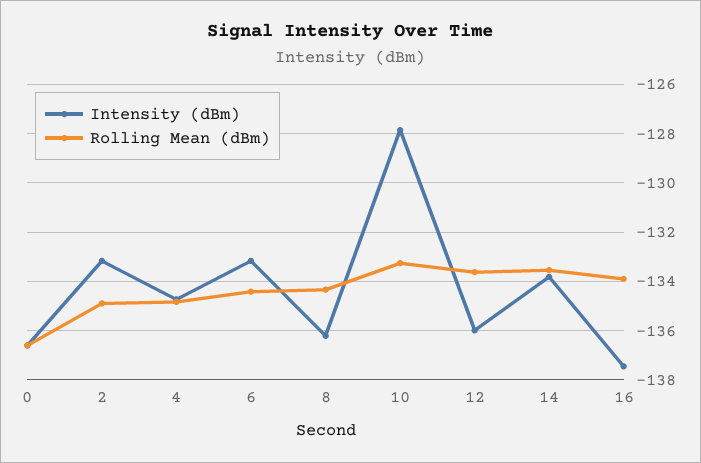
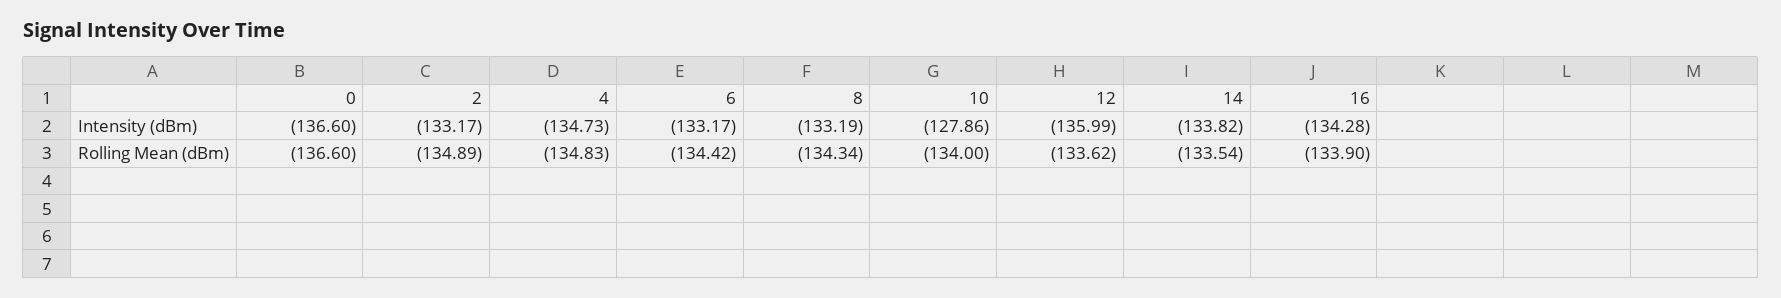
Intensity (dBm), 8: -136.25 -> -133.19
Rolling Mean (dBm), 10: -133.25 -> -134
Intensity (dBm), 16: -137.5 -> -134.28

